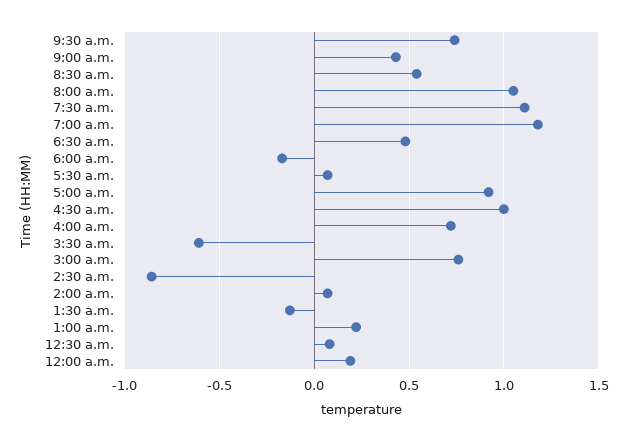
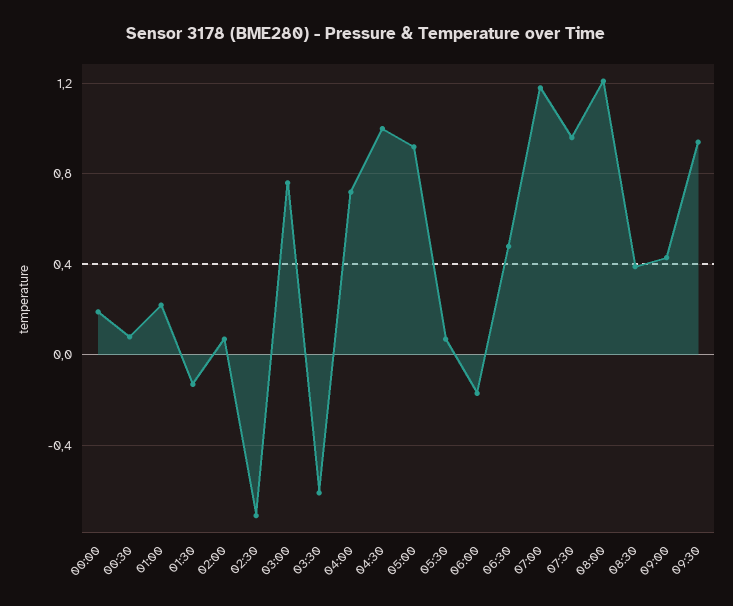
9:30 a.m.: 0.75 -> 0.95
8:30 a.m.: 0.55 -> 0.4
8:00 a.m.: 1.05 -> 1.2
7:30 a.m.: 1.1 -> 0.95
2:30 a.m.: -0.85 -> -0.7

